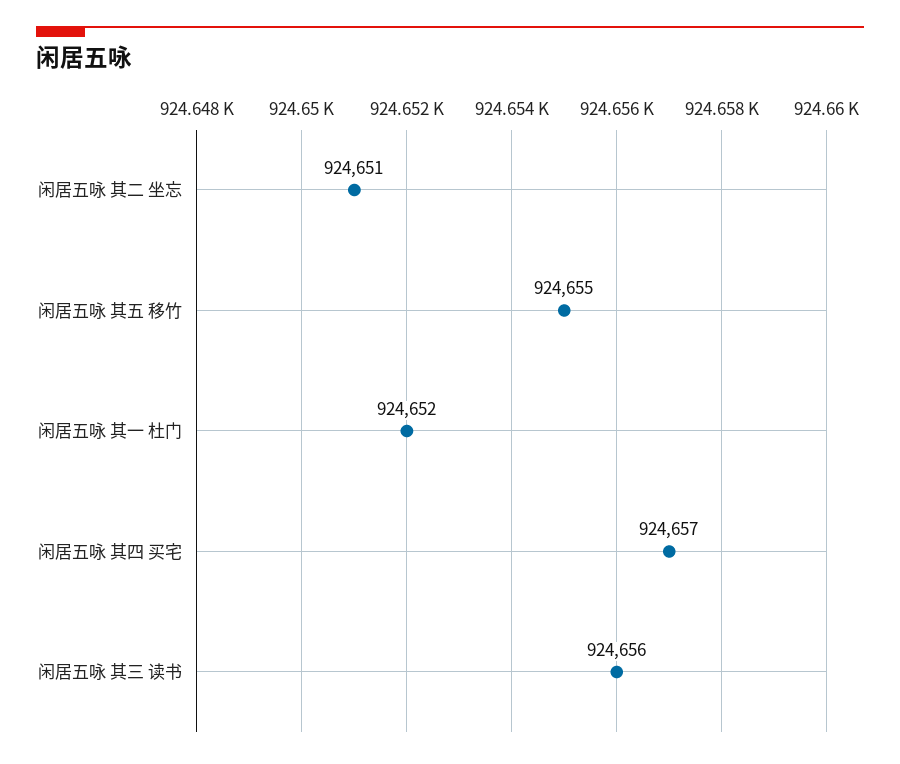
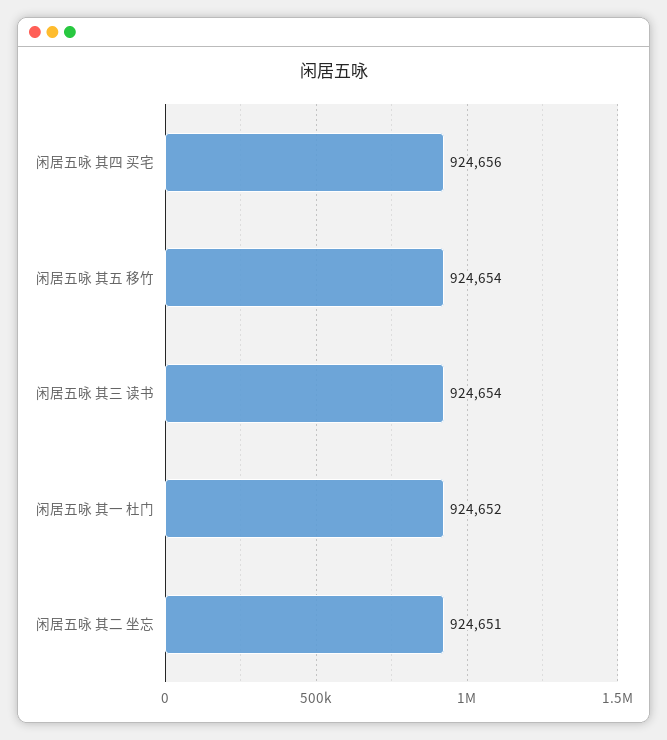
闲居五咏 其五 移竹: 924655 -> 924654
闲居五咏 其四 买宅: 924657 -> 924656
闲居五咏 其三 读书: 924656 -> 924654

